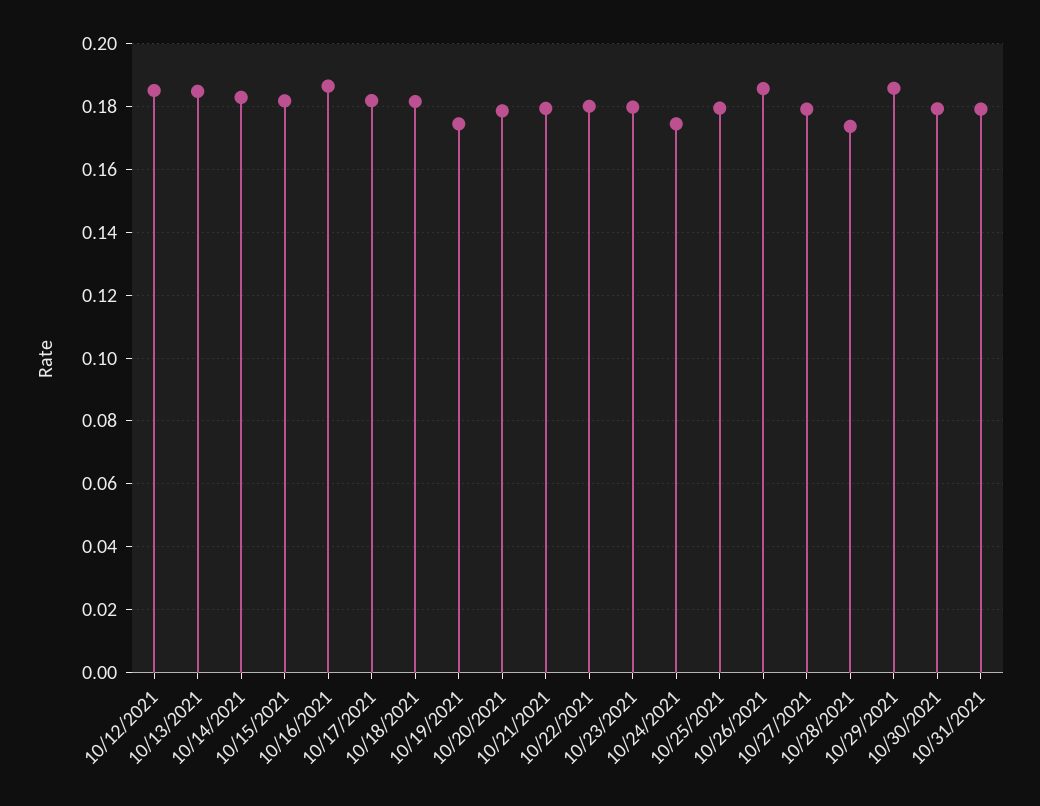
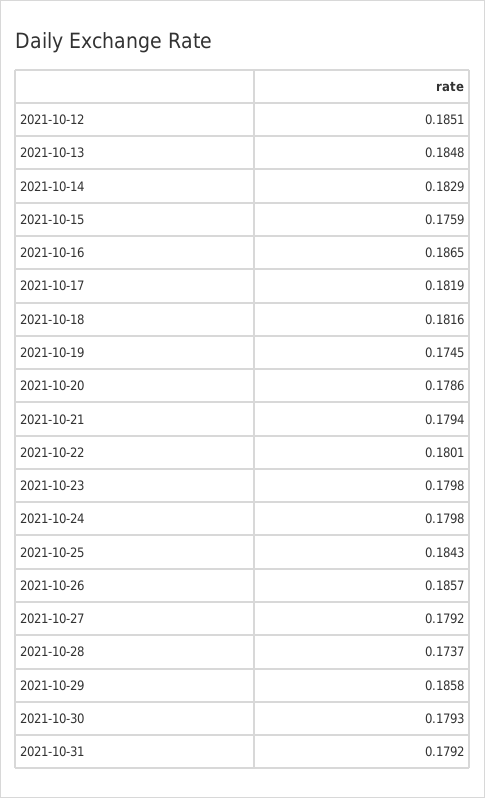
10/15/2021: 0.182 -> 0.1759
10/24/2021: 0.174 -> 0.1798
10/25/2021: 0.18 -> 0.1843

